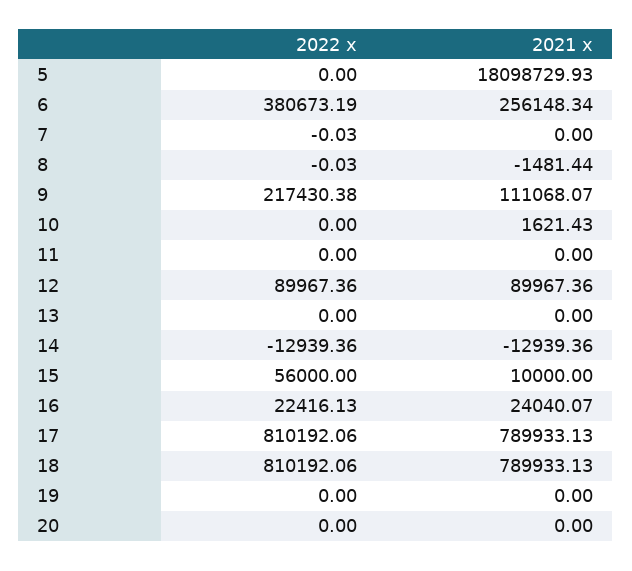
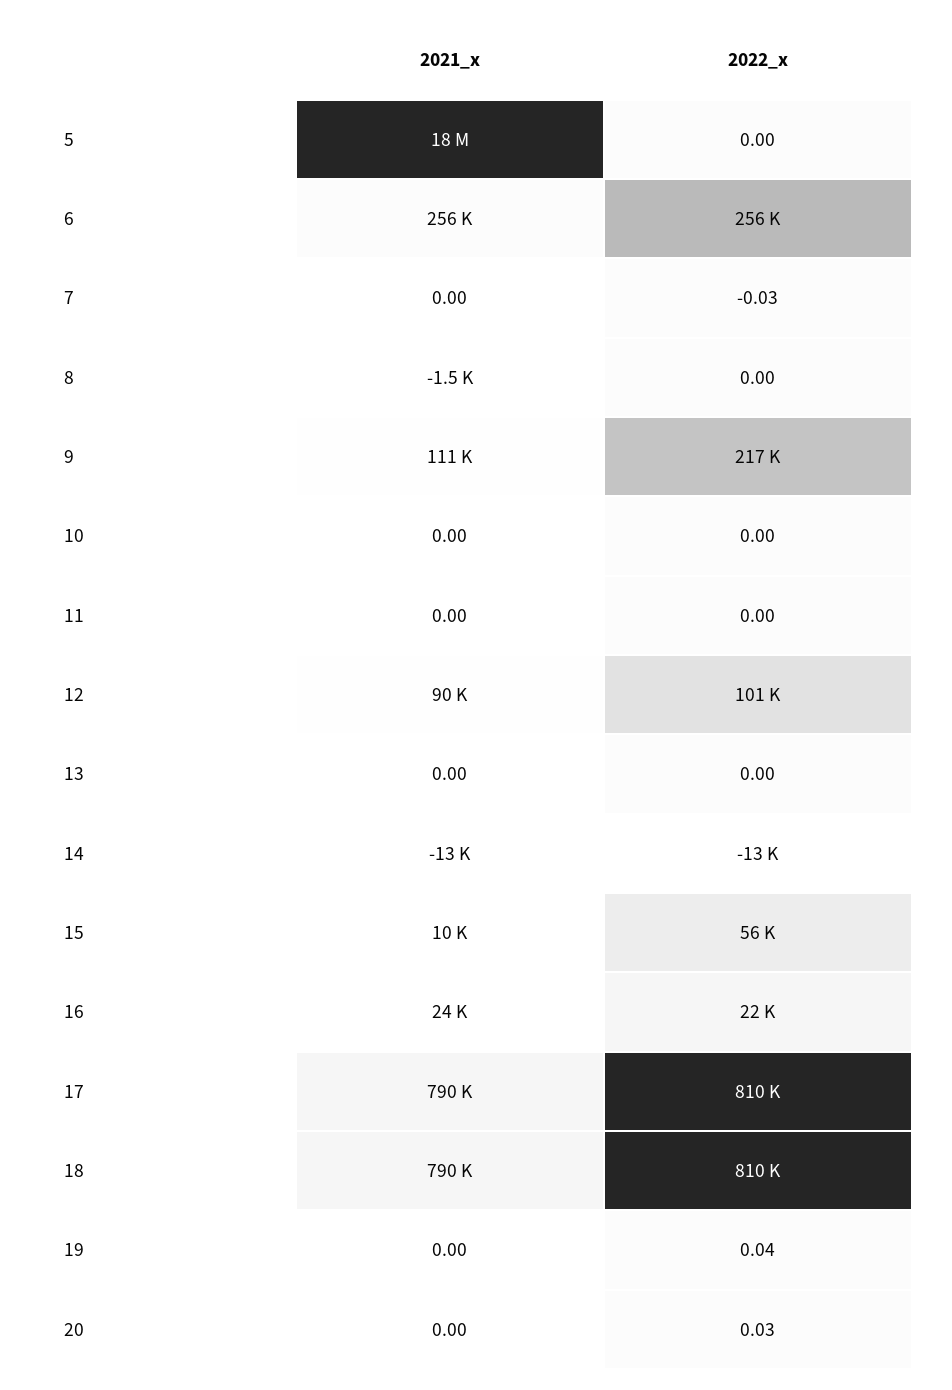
2022 x, 6: 380673.19 -> 256000
2022 x, 8: -0.03 -> 0
2021 x, 10: 1621.43 -> 0
2022 x, 12: 89967.36 -> 101000
2022 x, 19: 0 -> 0.04
2022 x, 20: 0 -> 0.03

